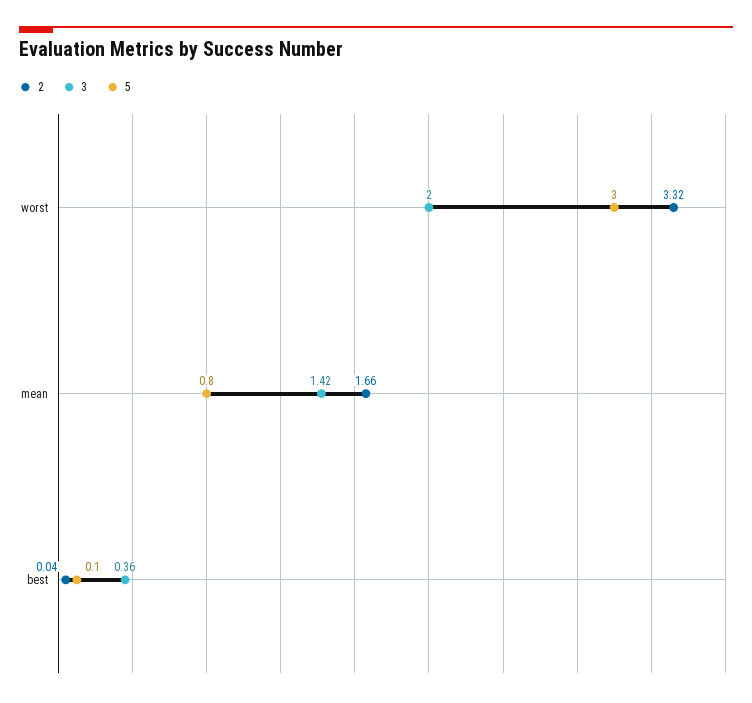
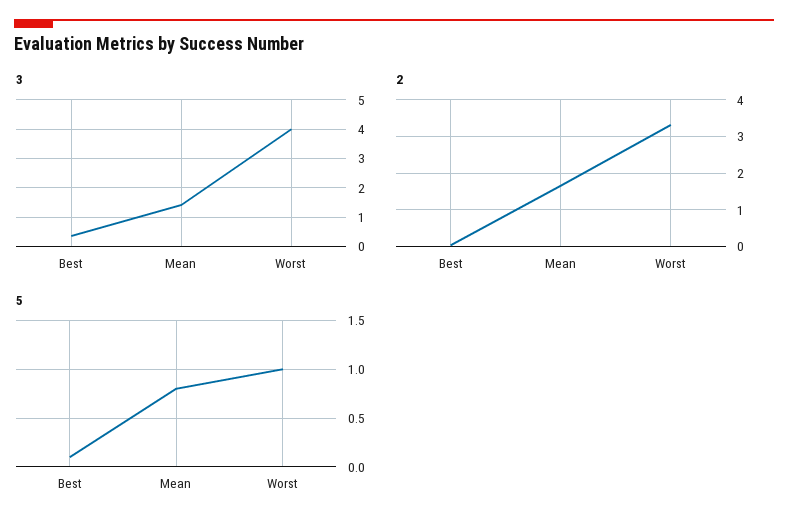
3, worst: 2 -> 4
5, worst: 3 -> 1

